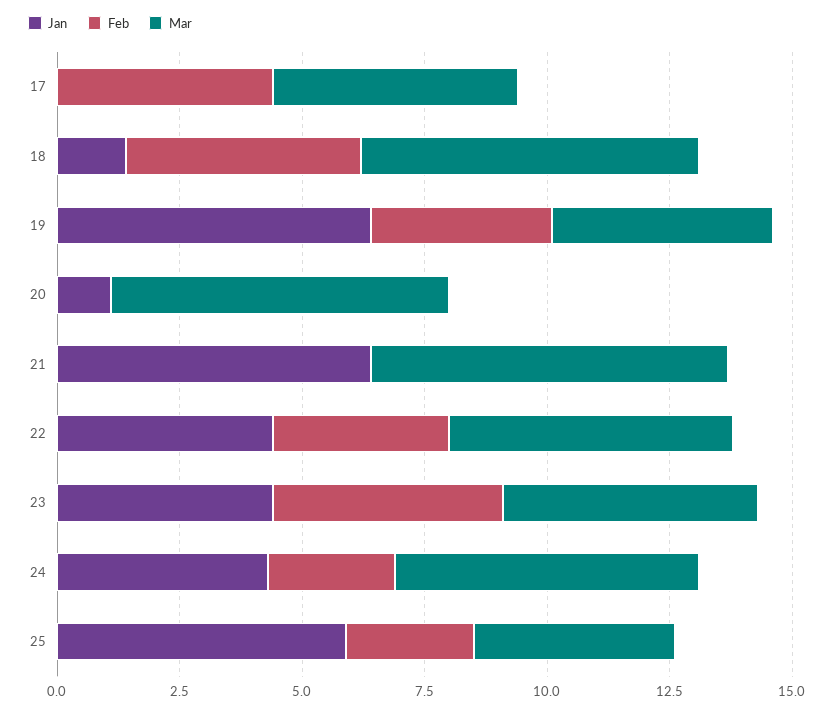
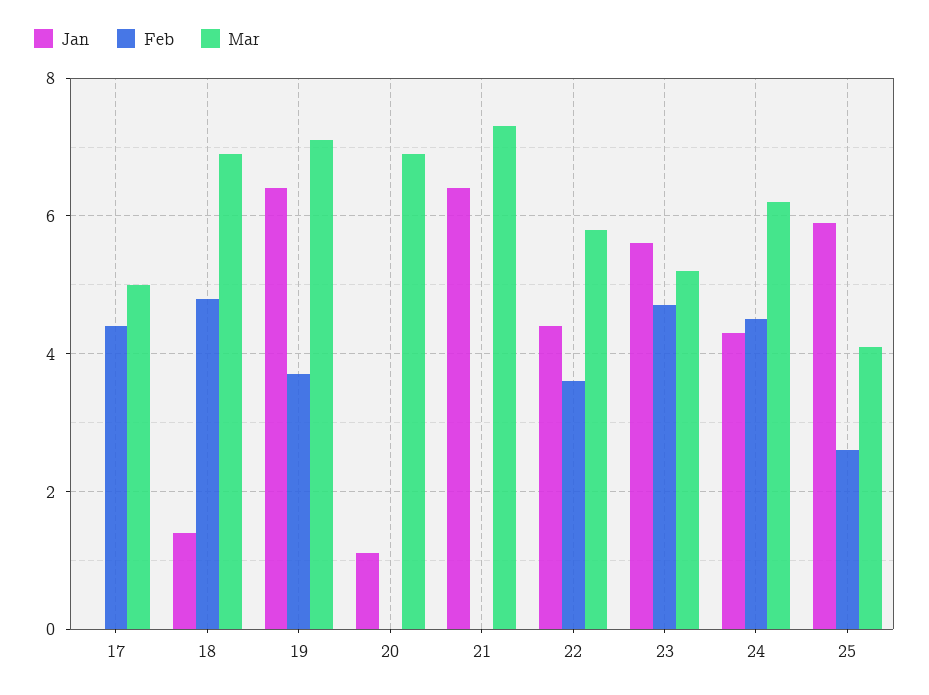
Mar, 19: 4.5 -> 7
Jan, 23: 4.5 -> 5.5
Feb, 24: 2.5 -> 4.5

